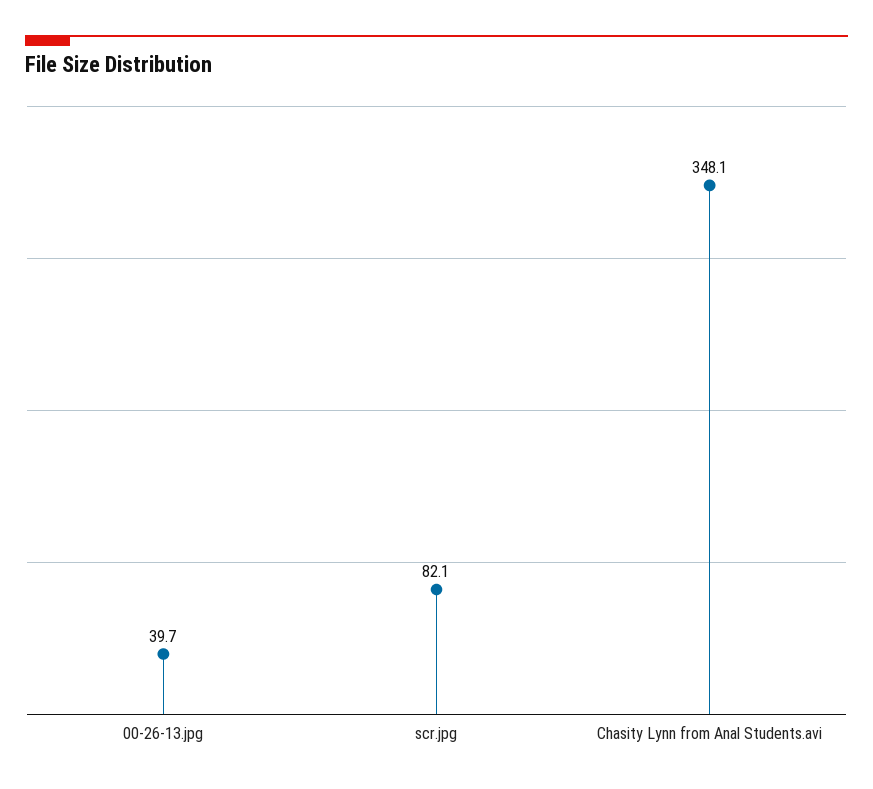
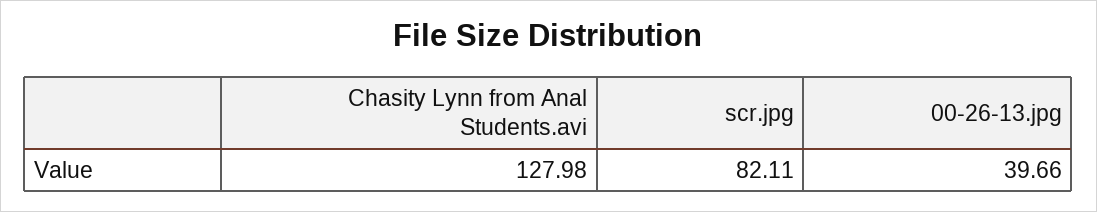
Chasity Lynn from Anal Students.avi: 348.1 -> 127.98

